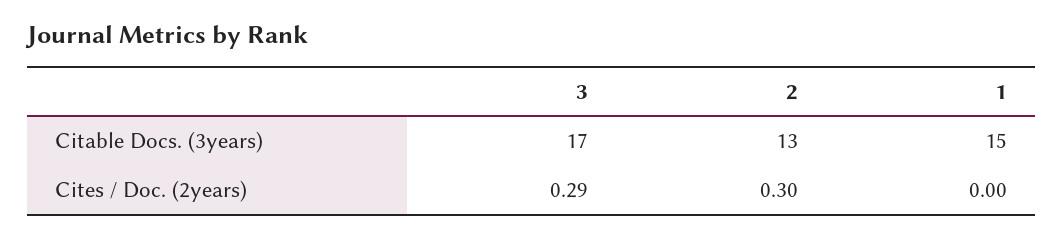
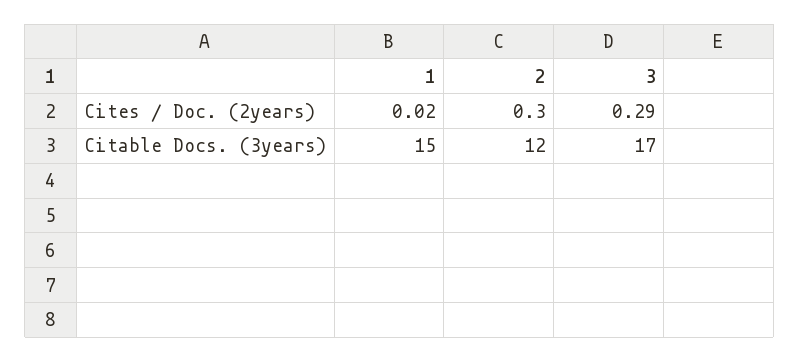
2, Citable Docs. (3years): 13 -> 12
1, Cites / Doc. (2years): 0 -> 0.02

